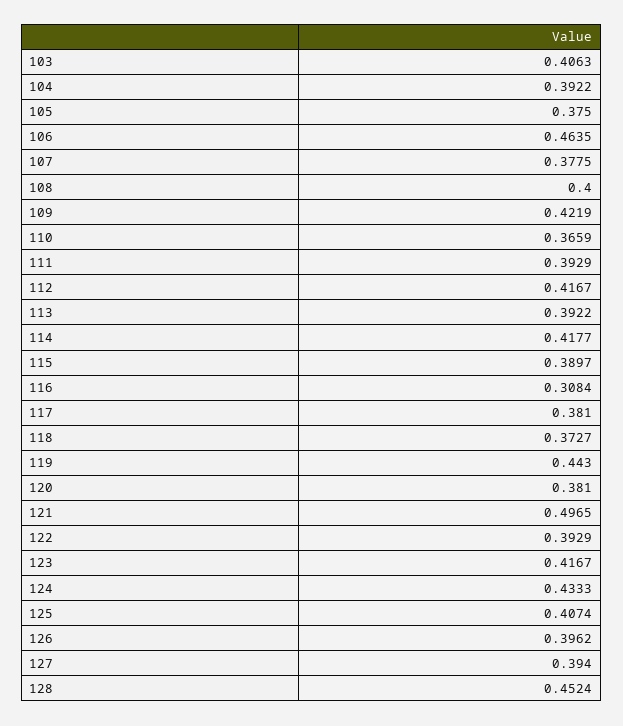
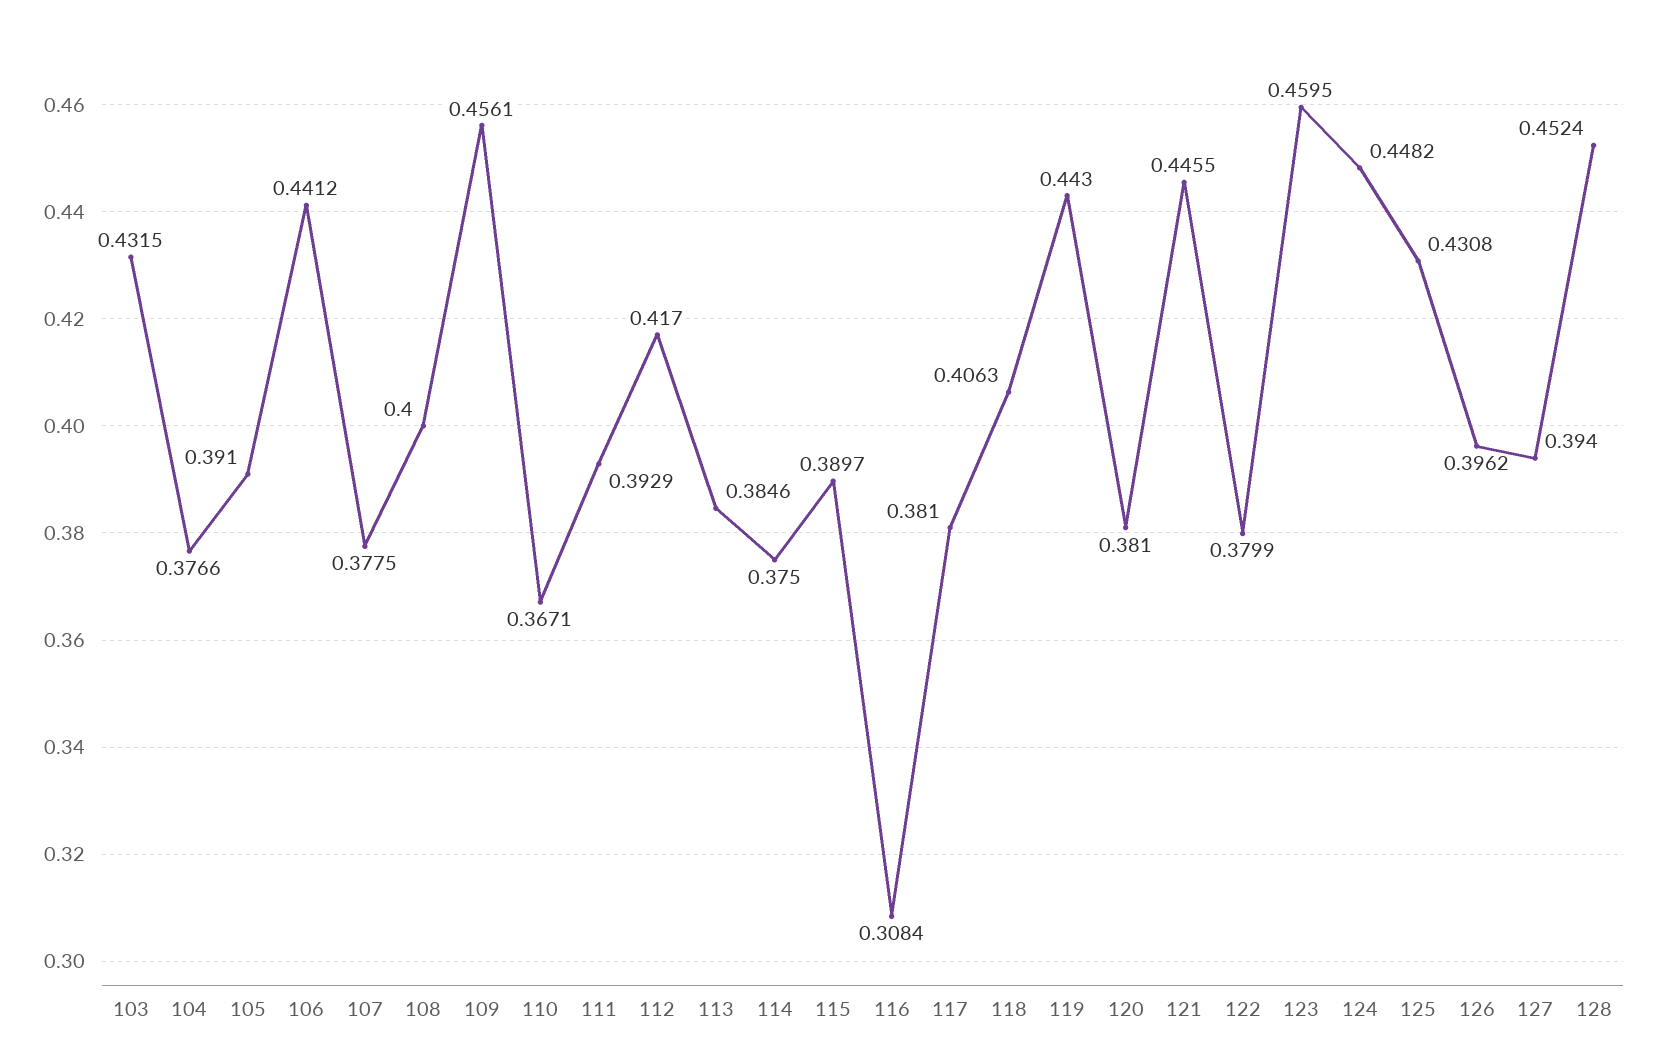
103: 0.4063 -> 0.4315
104: 0.3922 -> 0.3766
105: 0.375 -> 0.391
106: 0.4635 -> 0.4412
109: 0.4219 -> 0.4561
110: 0.3659 -> 0.3671
112: 0.4167 -> 0.417
113: 0.3922 -> 0.3846
114: 0.4177 -> 0.375
118: 0.3727 -> 0.4063
121: 0.4965 -> 0.4455
122: 0.3929 -> 0.3799
123: 0.4167 -> 0.4595
124: 0.4333 -> 0.4482
125: 0.4074 -> 0.4308

